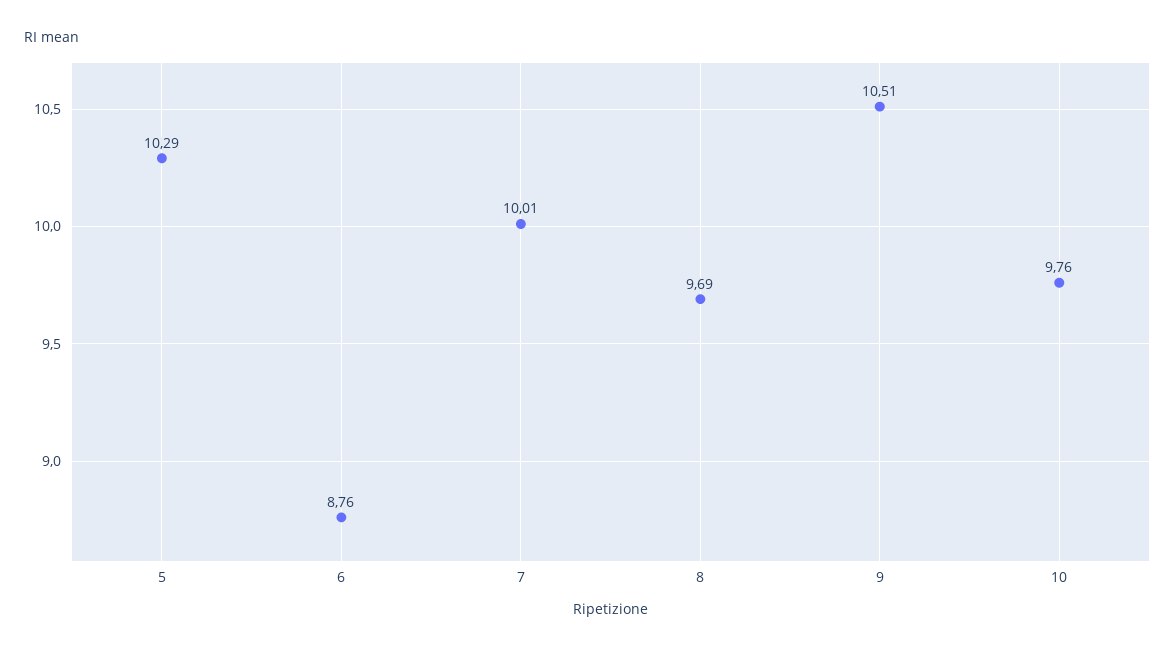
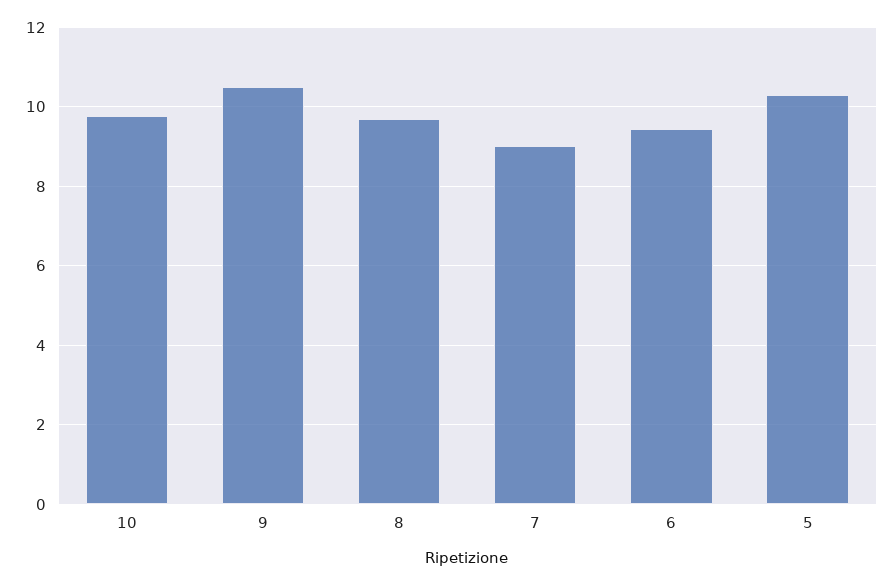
6: 8.76 -> 9.4
7: 10.01 -> 9

